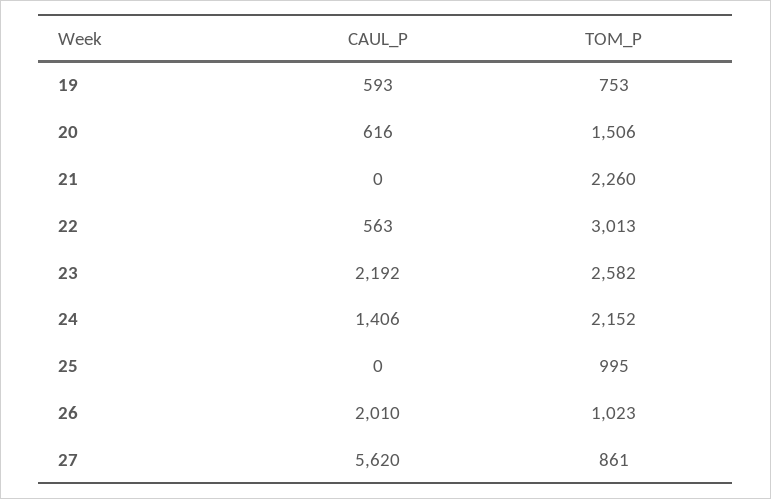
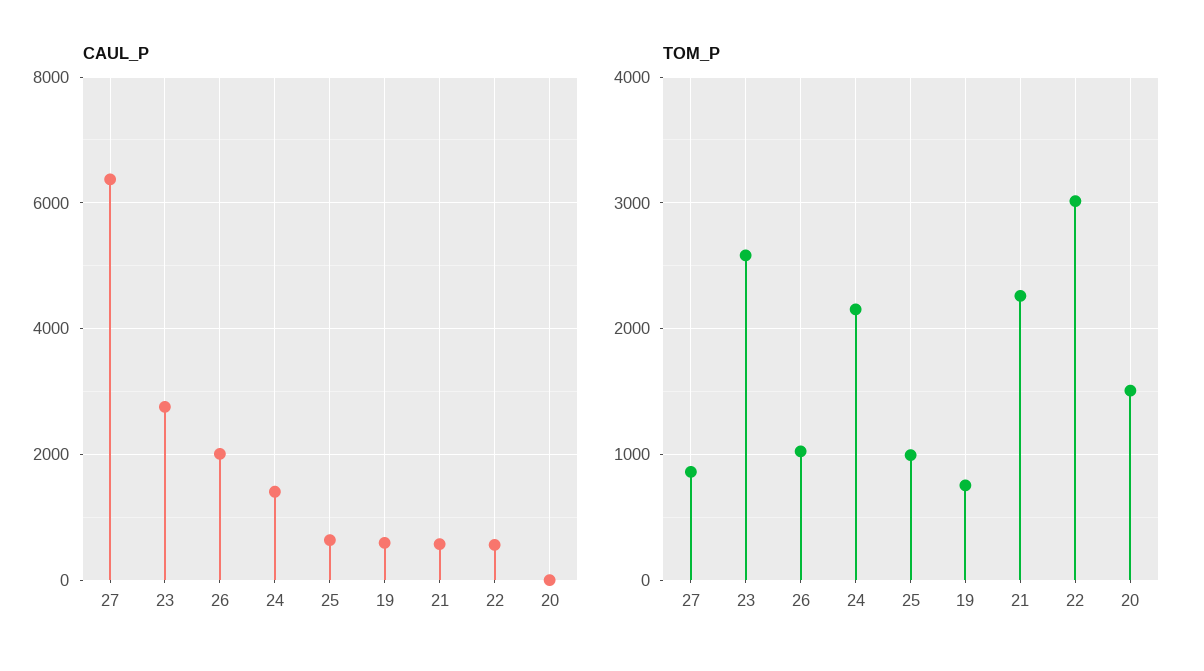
CAUL_P, 20: 616 -> 0
CAUL_P, 21: 0 -> 600
CAUL_P, 23: 2192 -> 2800
CAUL_P, 25: 0 -> 600
CAUL_P, 27: 5620 -> 6400

